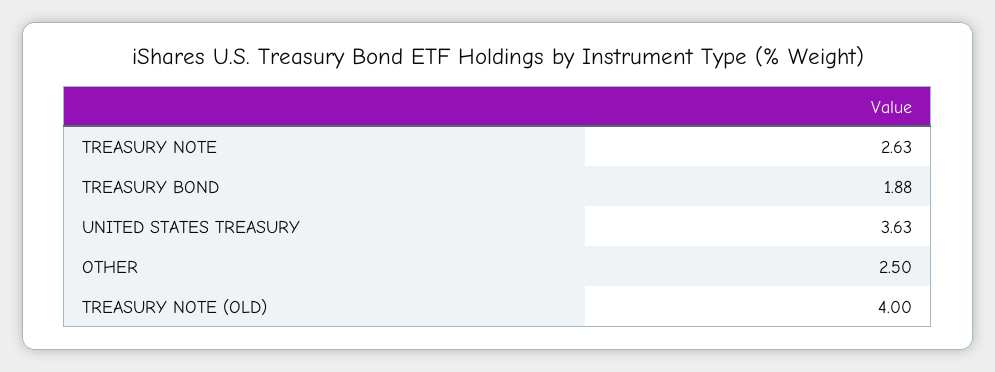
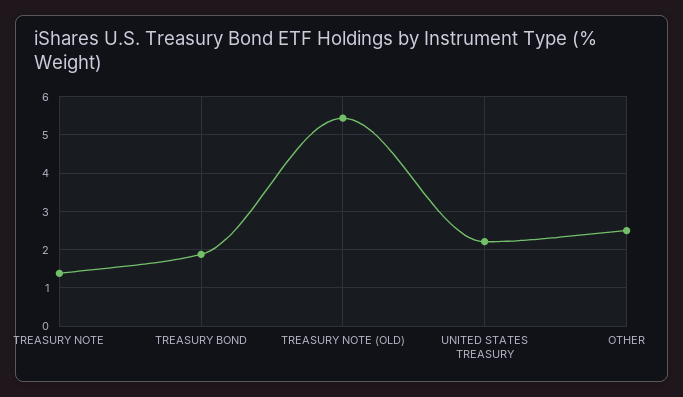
TREASURY NOTE: 2.63 -> 1.4
UNITED STATES TREASURY: 3.63 -> 2.2
TREASURY NOTE (OLD): 4 -> 5.4

